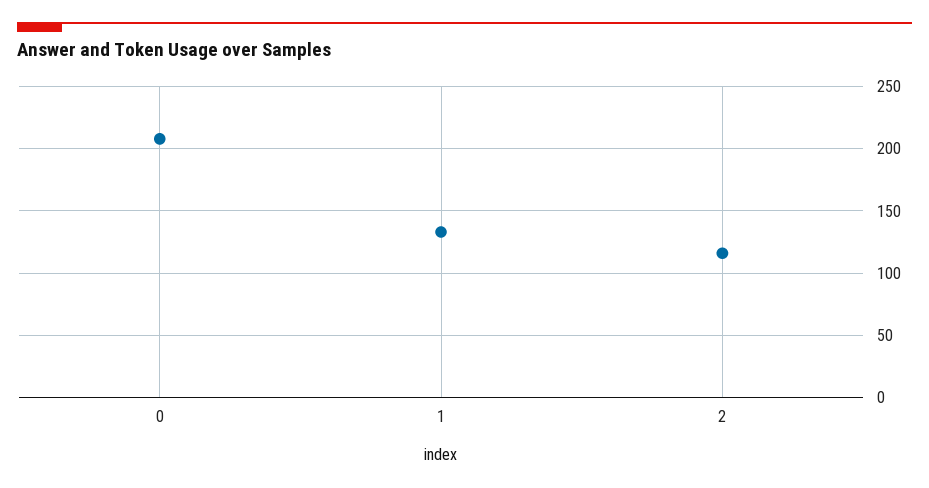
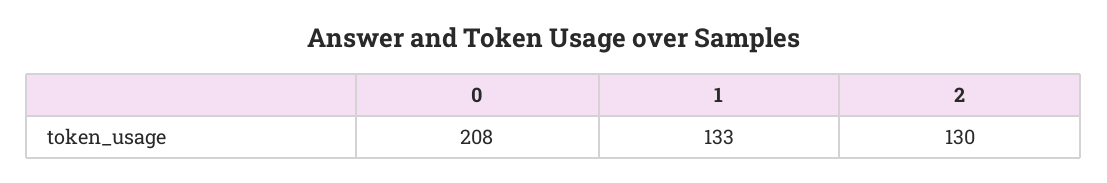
2: 115 -> 130

